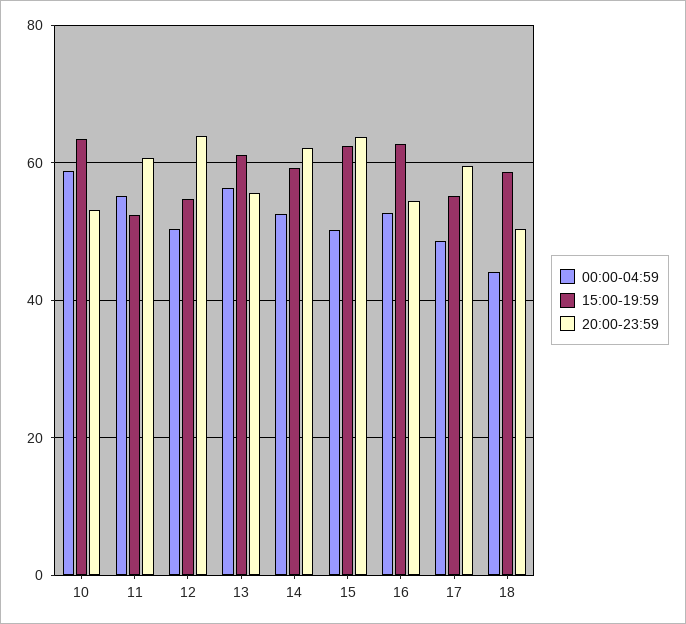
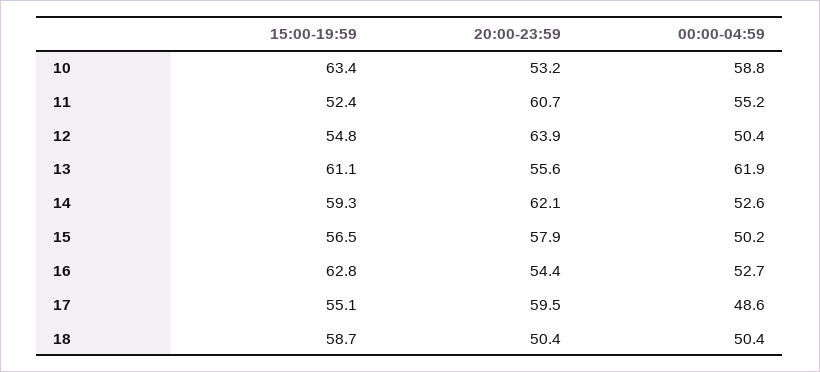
00:00-04:59, 13: 56 -> 61.9
15:00-19:59, 15: 62 -> 56.5
20:00-23:59, 15: 64 -> 57.9
00:00-04:59, 18: 44 -> 50.4

